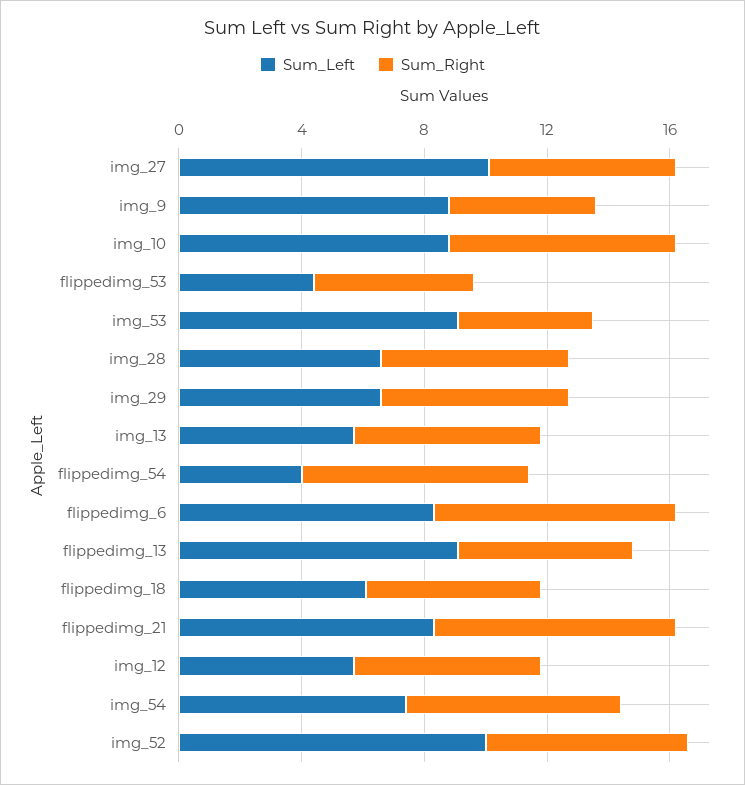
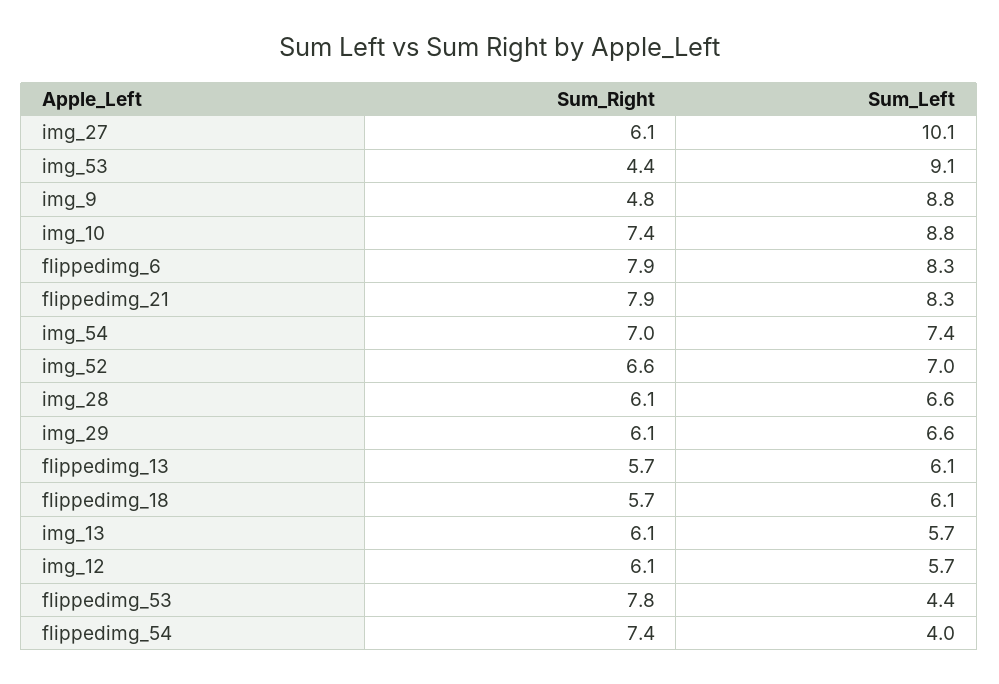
Sum_Right, flippedimg_53: 5 -> 7.8
Sum_Left, flippedimg_13: 9 -> 6.1
Sum_Left, img_52: 10 -> 7

